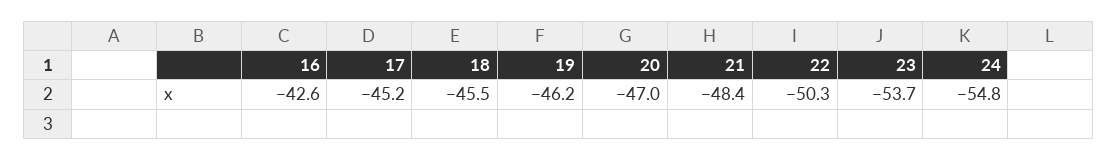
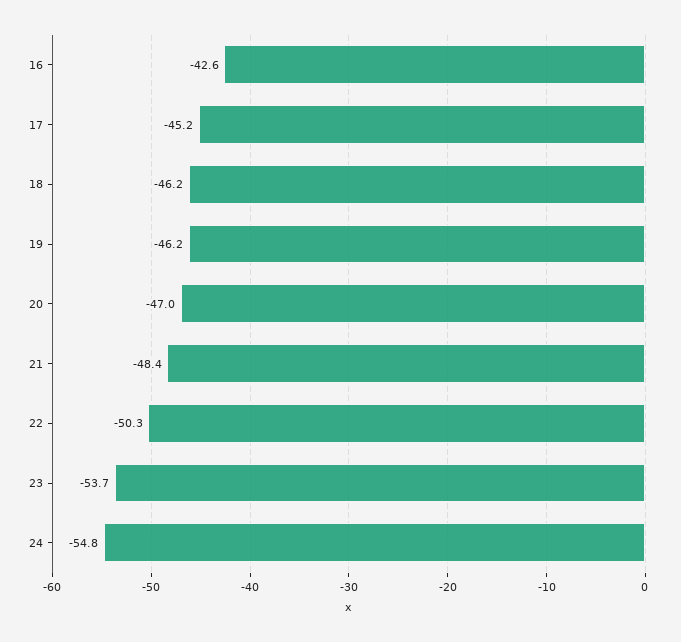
18: -45.5 -> -46.2

